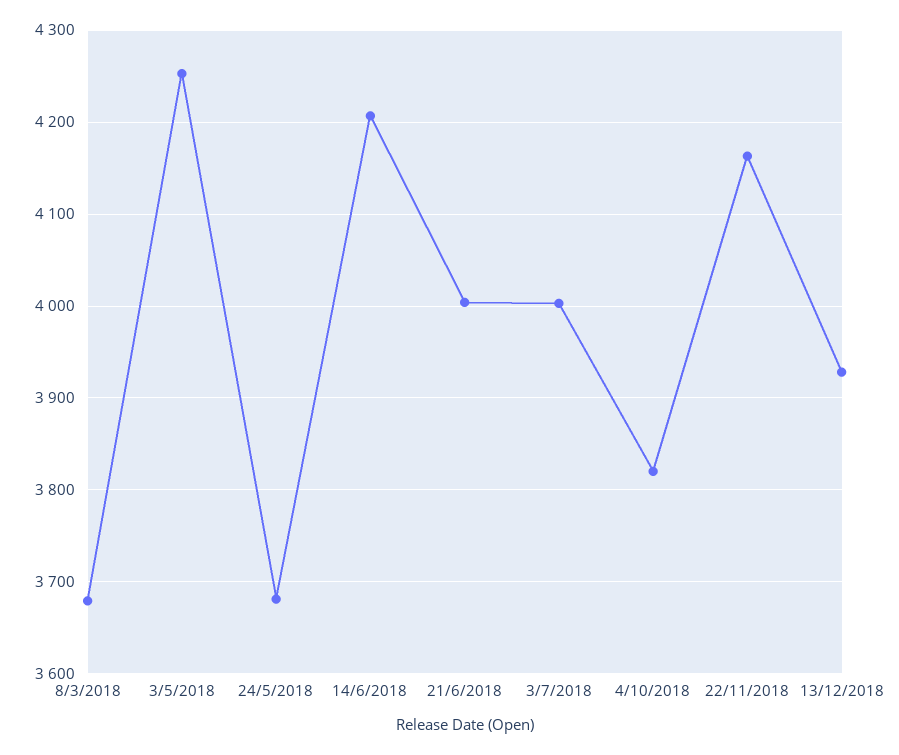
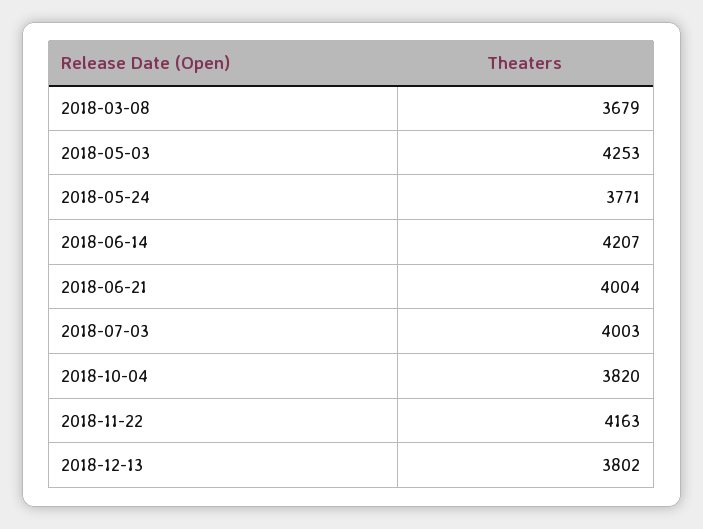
24/5/2018: 3680 -> 3771
13/12/2018: 3930 -> 3802

